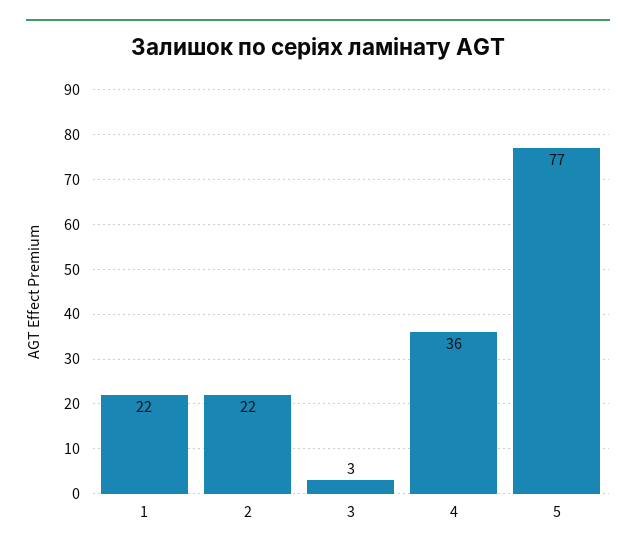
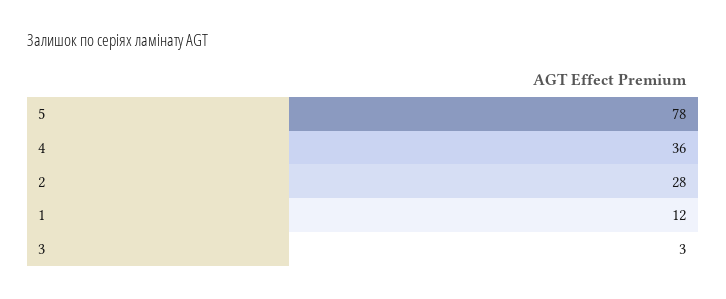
1: 22 -> 12
2: 22 -> 28
5: 77 -> 78

